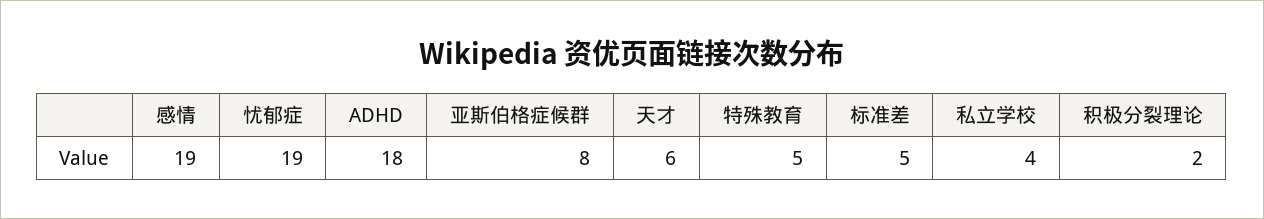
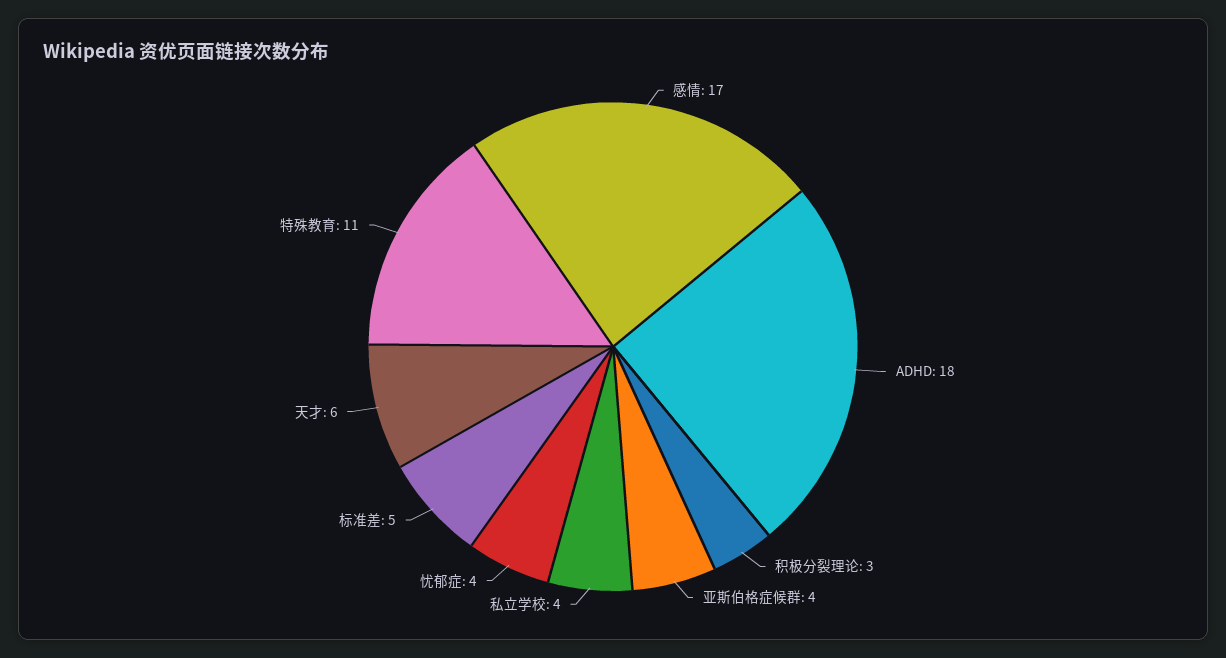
感情: 19 -> 17
忧郁症: 19 -> 4
亚斯伯格症候群: 8 -> 4
特殊教育: 5 -> 11
积极分裂理论: 2 -> 3

